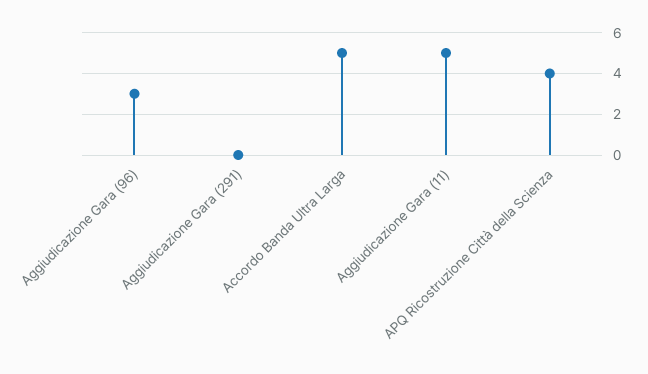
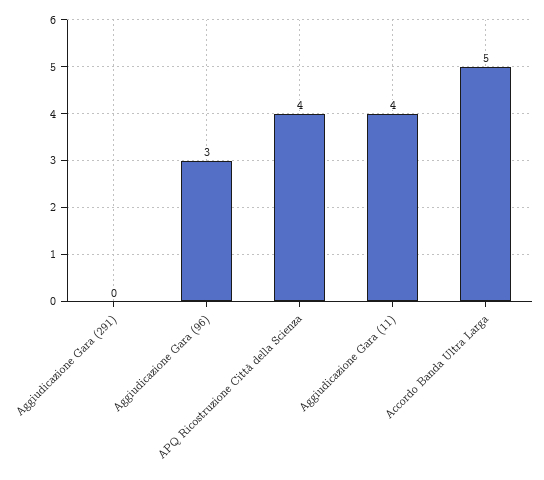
Aggiudicazione Gara (11): 5 -> 4

